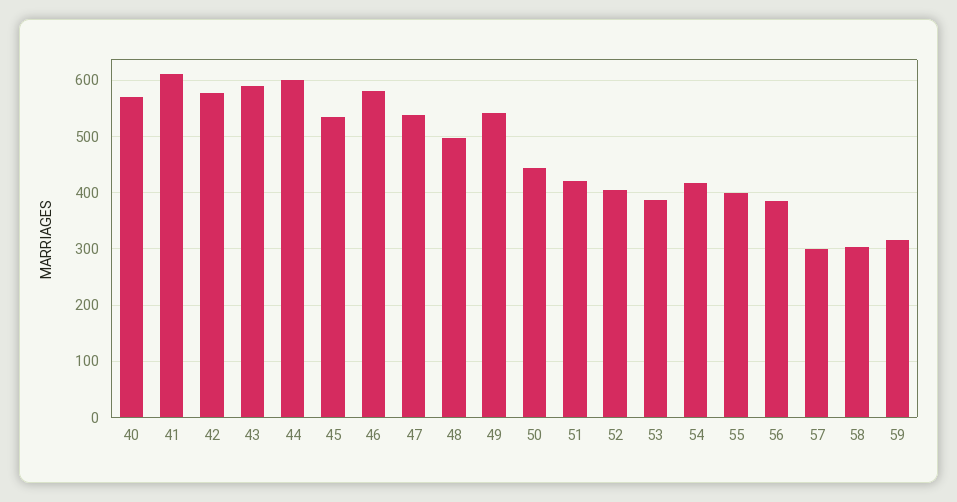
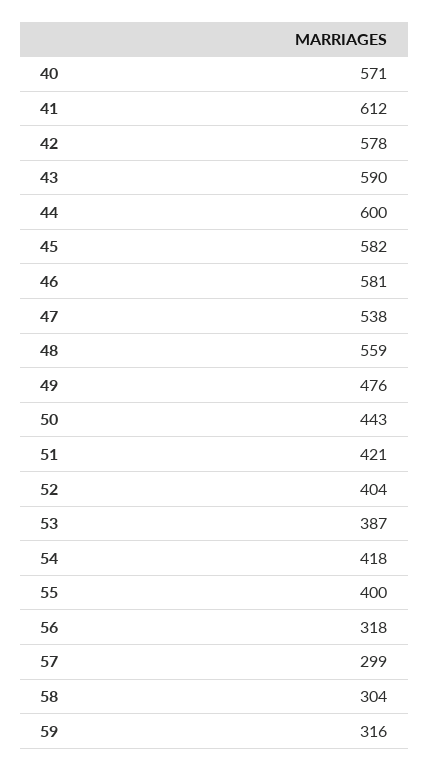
45: 540 -> 582
48: 500 -> 559
49: 540 -> 476
56: 380 -> 318

